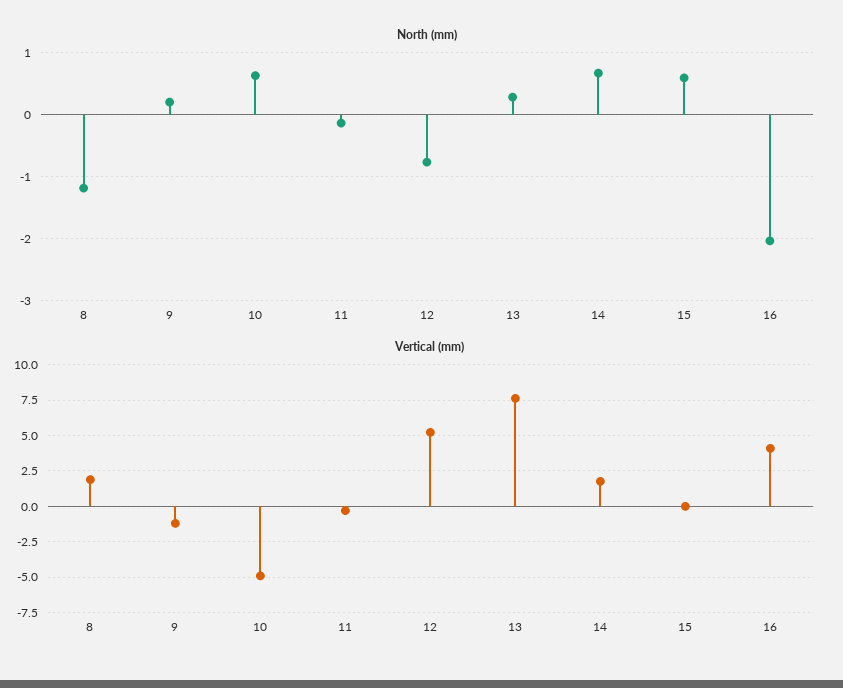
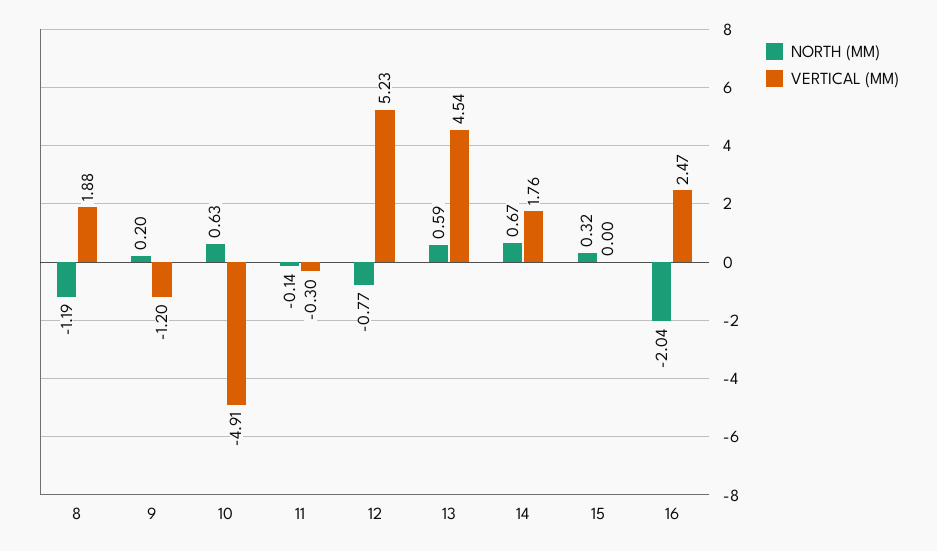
North (mm), 13: 0.3 -> 0.59
North (mm), 15: 0.6 -> 0.32
Vertical (mm), 13: 7.5 -> 4.54
Vertical (mm), 16: 4 -> 2.47

